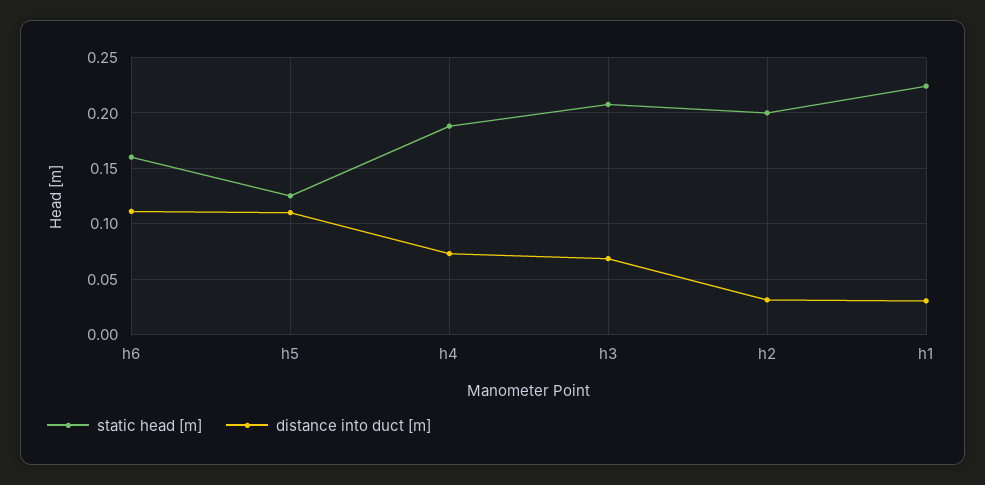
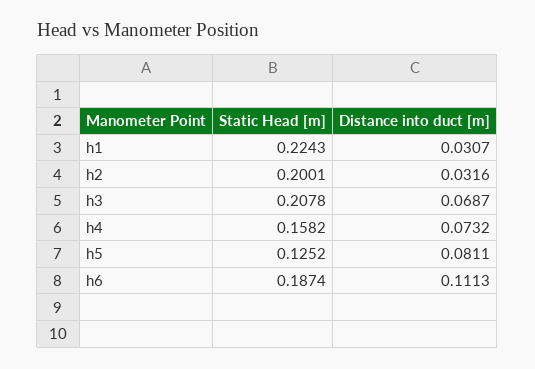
static head [m], h6: 0.16 -> 0.1874
distance into duct [m], h5: 0.11 -> 0.0811
static head [m], h4: 0.19 -> 0.1582

